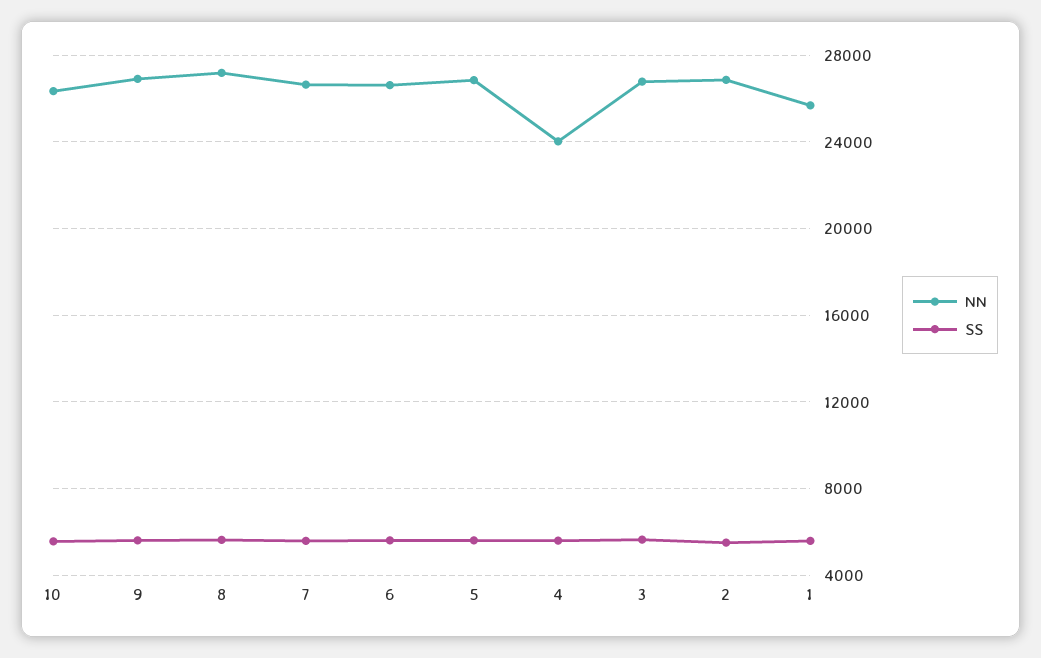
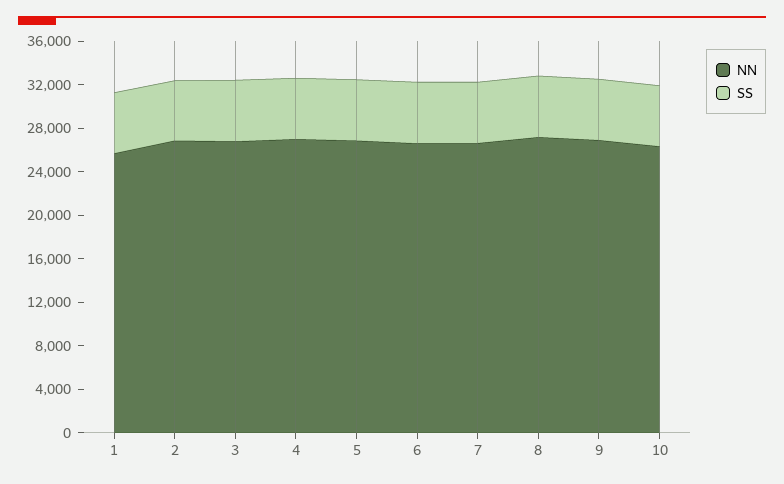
NN, 4: 24000 -> 27000

